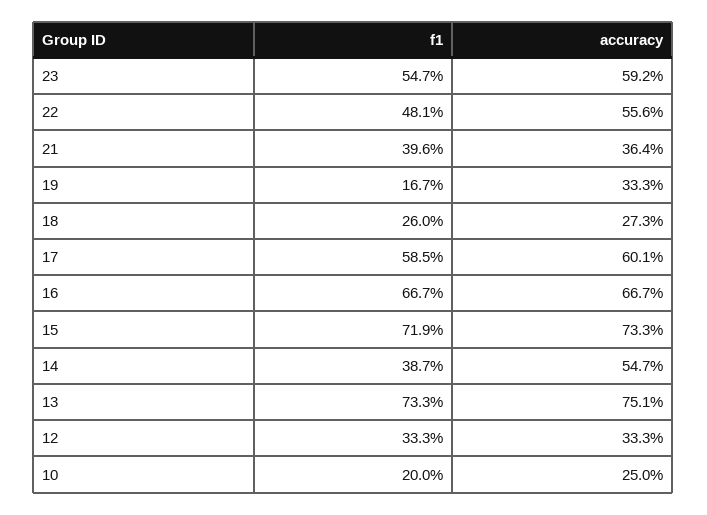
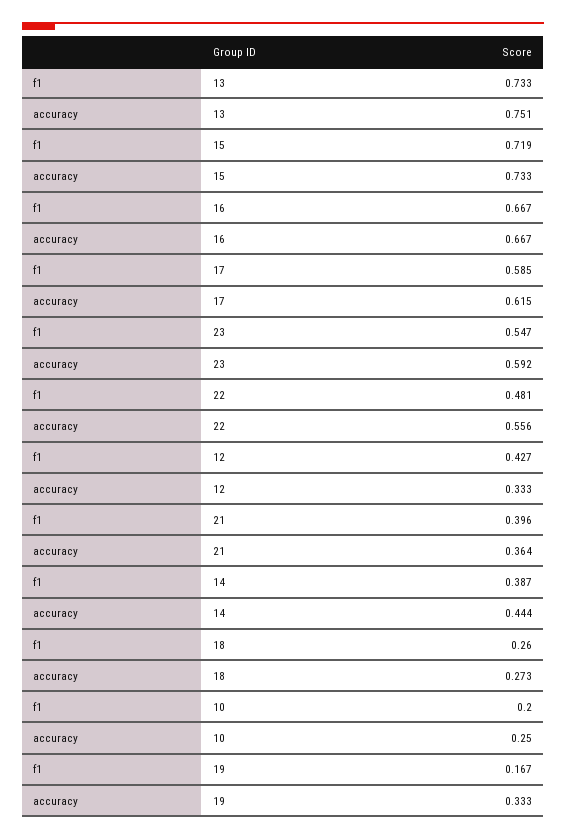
accuracy, 17: 0.601 -> 0.615
accuracy, 14: 0.547 -> 0.444
f1, 12: 0.333 -> 0.427

